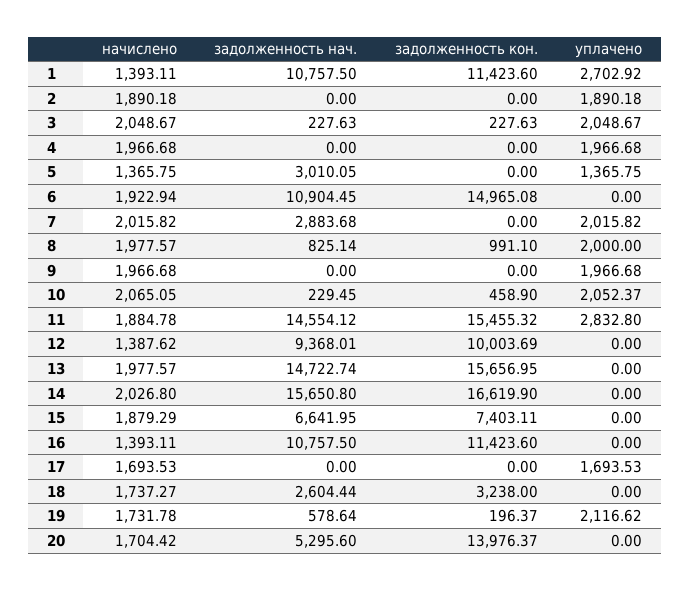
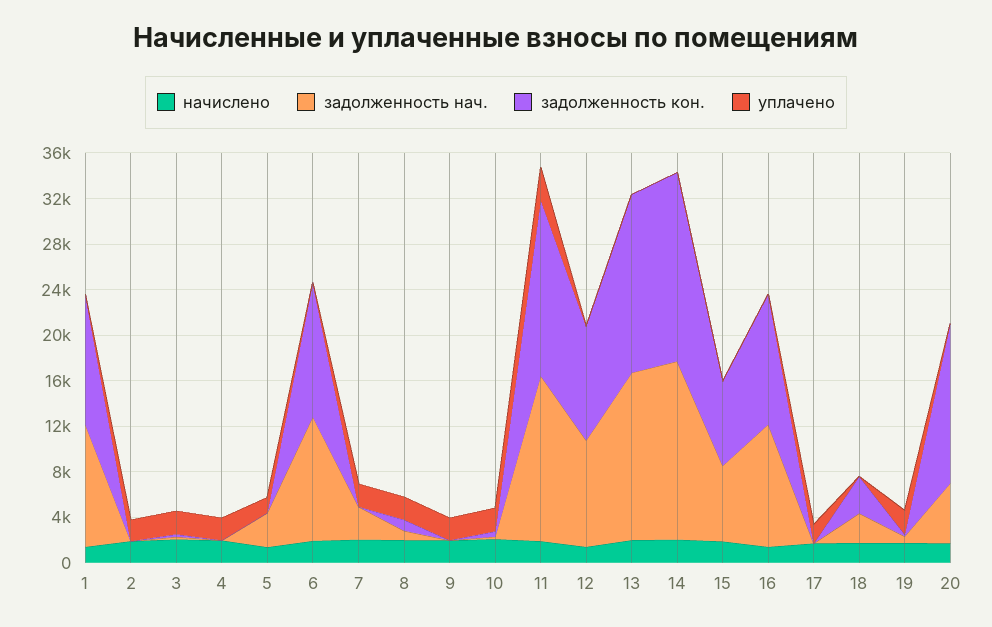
уплачено, 1: 2702.92 -> 0
задолженность кон., 6: 14965.08 -> 12000

